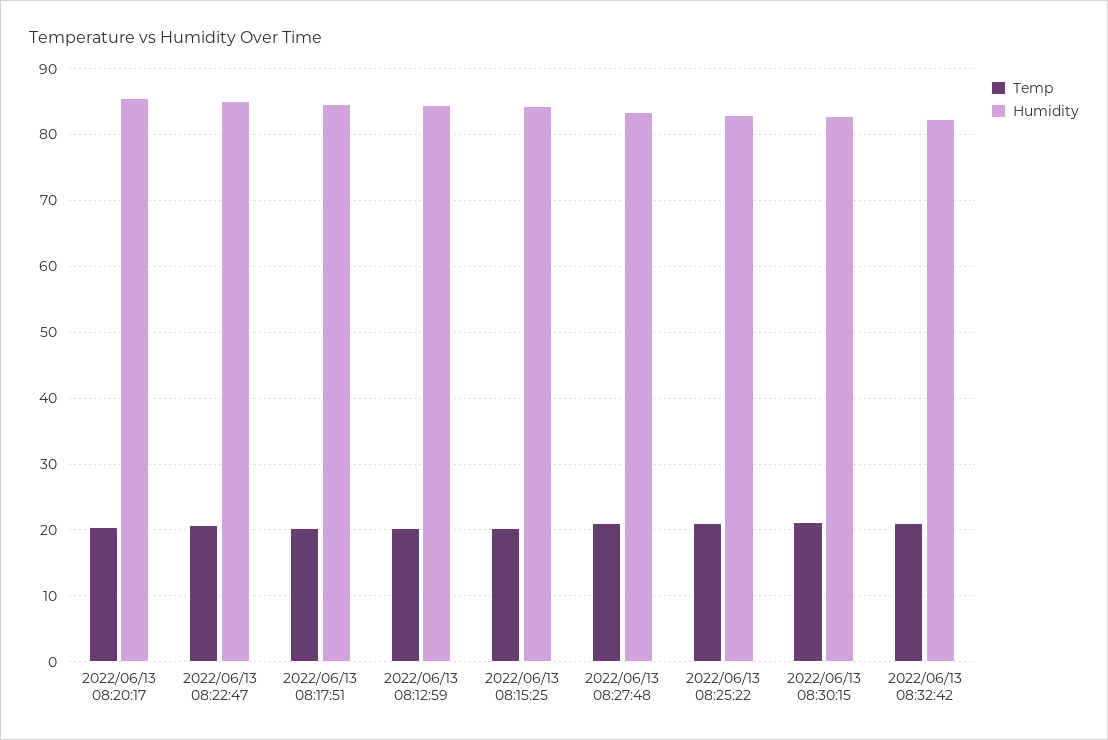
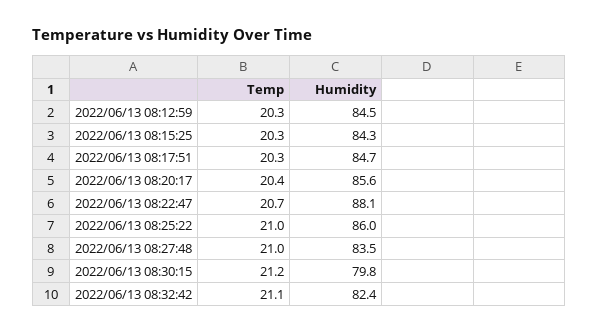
Humidity, 2022/06/13 08:22:47: 85 -> 88.1
Humidity, 2022/06/13 08:25:22: 83 -> 86
Humidity, 2022/06/13 08:30:15: 83 -> 79.8

